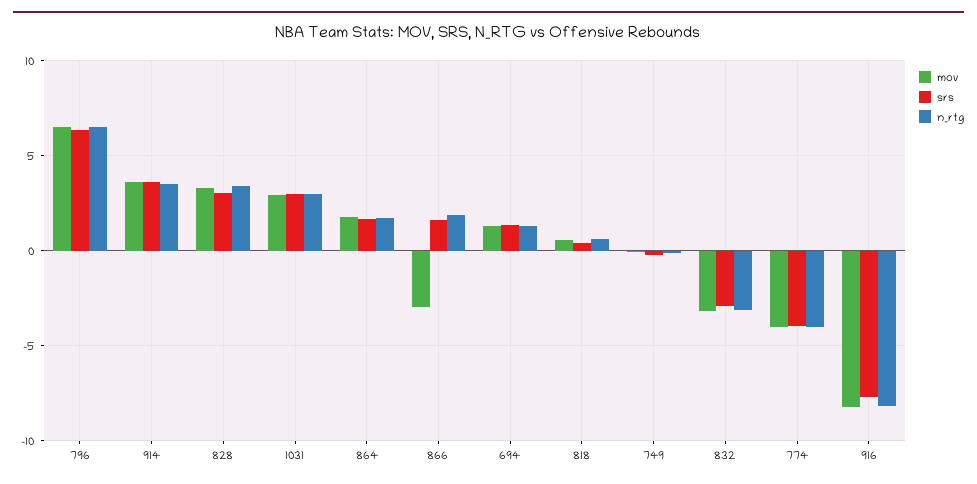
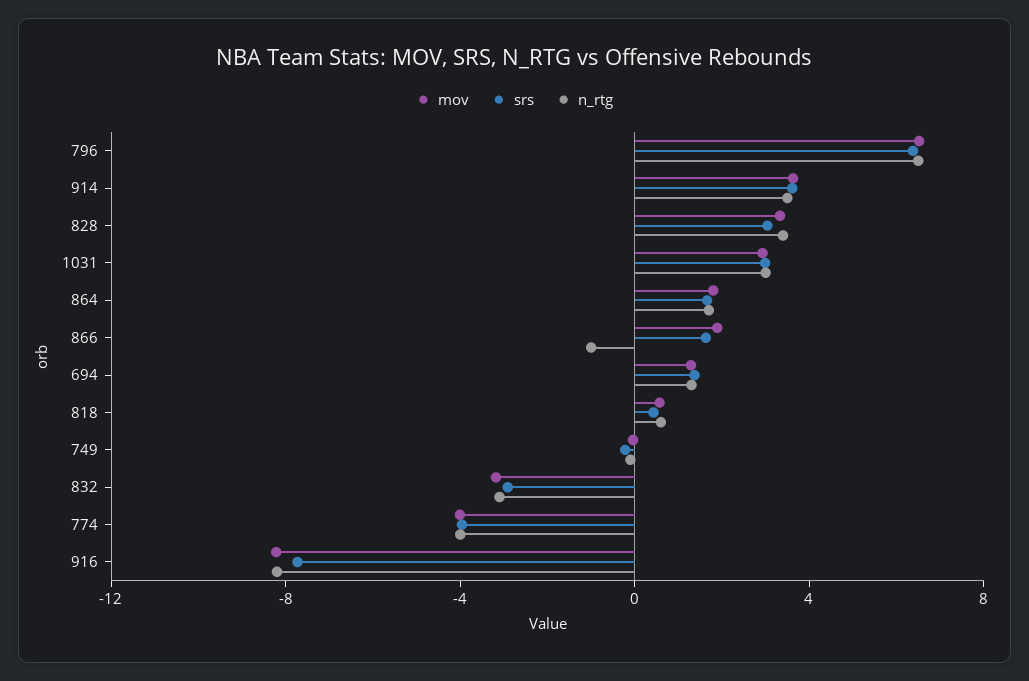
mov, 866: -3 -> 2
n_rtg, 866: 2 -> -1

